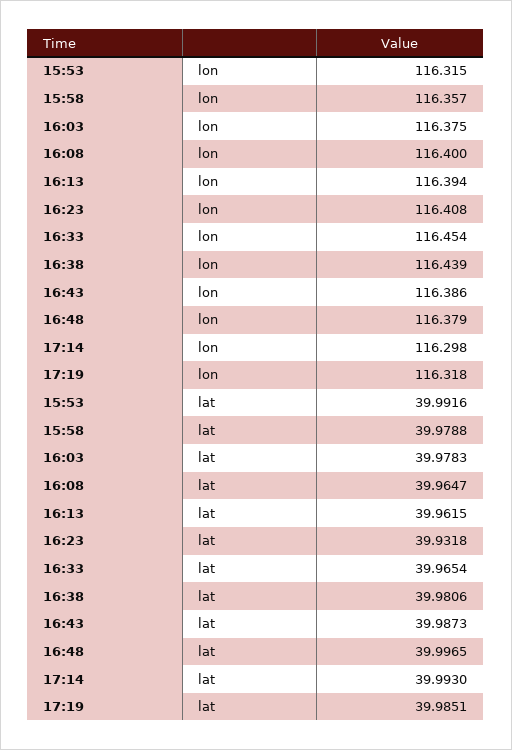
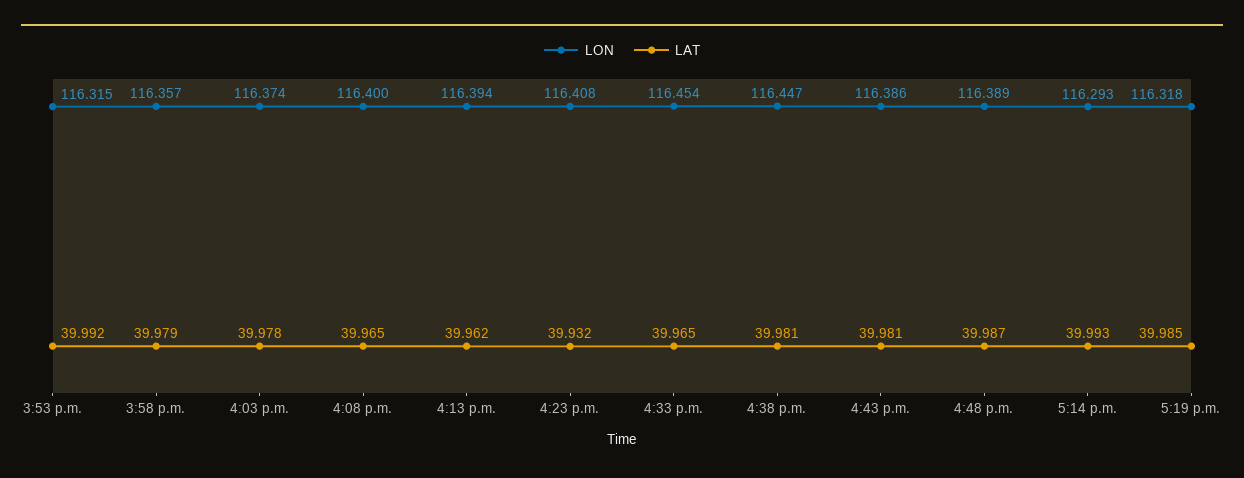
lon, 16:03: 116.375 -> 116.374
lon, 16:38: 116.439 -> 116.447
lon, 16:48: 116.379 -> 116.389
lon, 17:14: 116.298 -> 116.293
lat, 16:43: 39.9873 -> 39.981
lat, 16:48: 39.9965 -> 39.987

